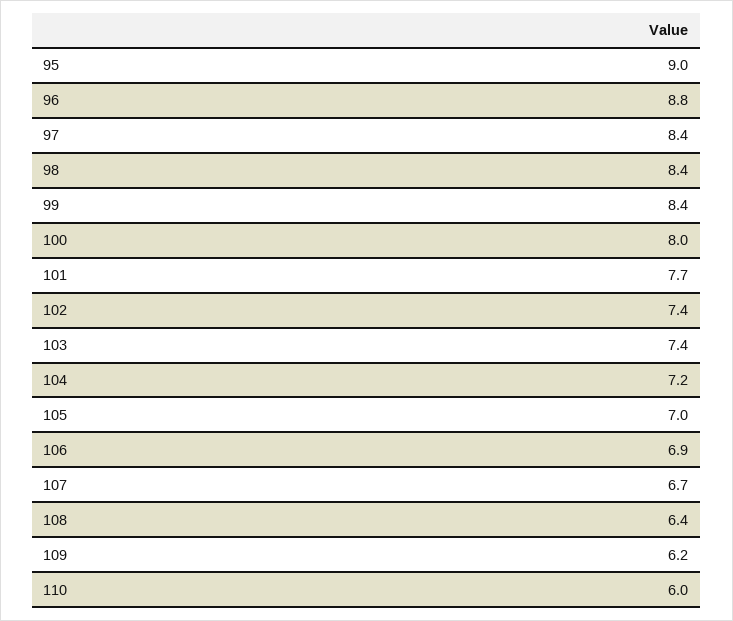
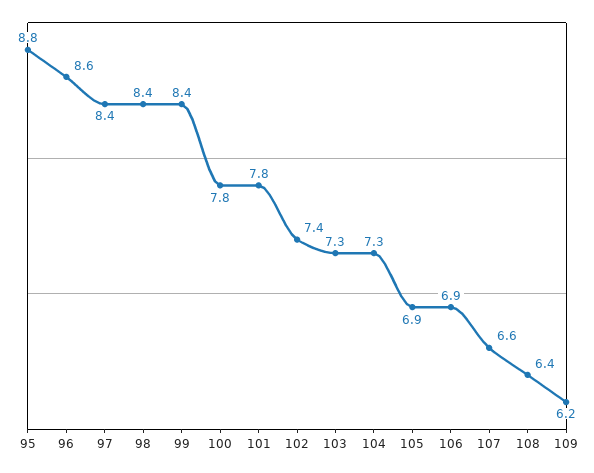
95: 9 -> 8.8
96: 8.8 -> 8.6
100: 8 -> 7.8
101: 7.7 -> 7.8
103: 7.4 -> 7.3
104: 7.2 -> 7.3
105: 7 -> 6.9
107: 6.7 -> 6.6
110: 6 -> none

